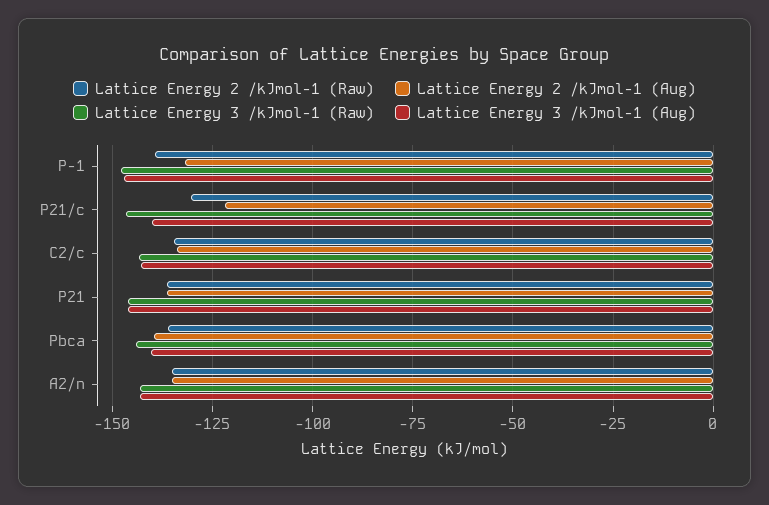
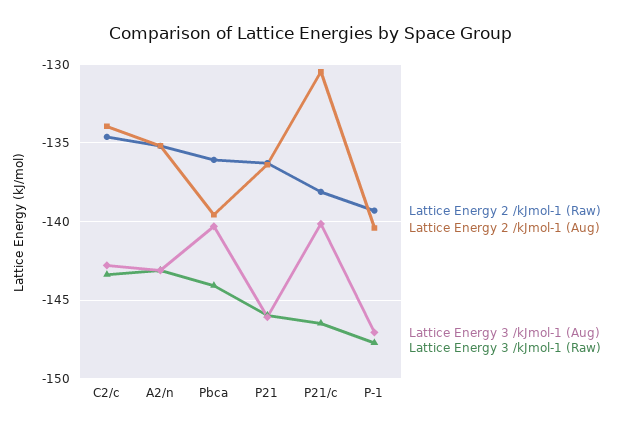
Lattice Energy 2 /kJmol-1 (Aug), P-1: -132.5 -> -140.5
Lattice Energy 2 /kJmol-1 (Raw), P21/c: -130 -> -138
Lattice Energy 2 /kJmol-1 (Aug), P21/c: -122.5 -> -130.5

